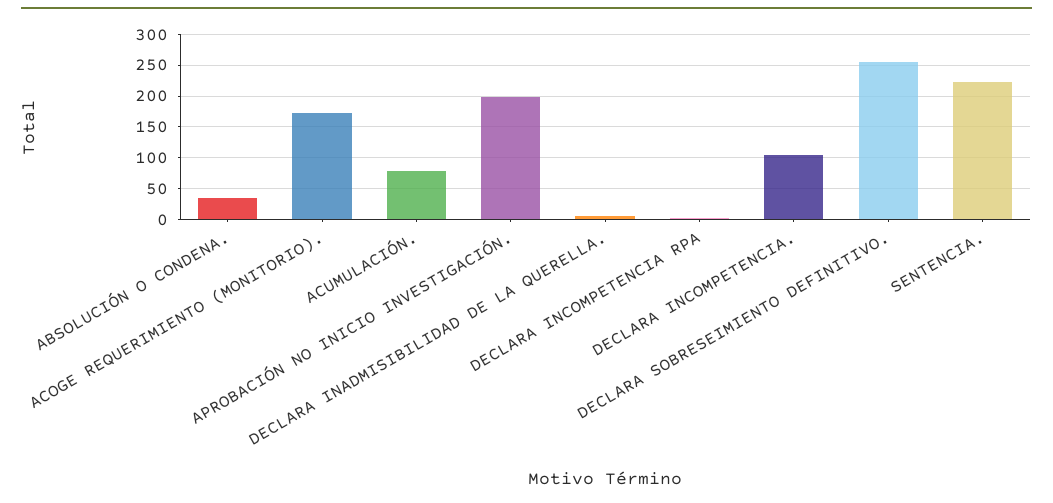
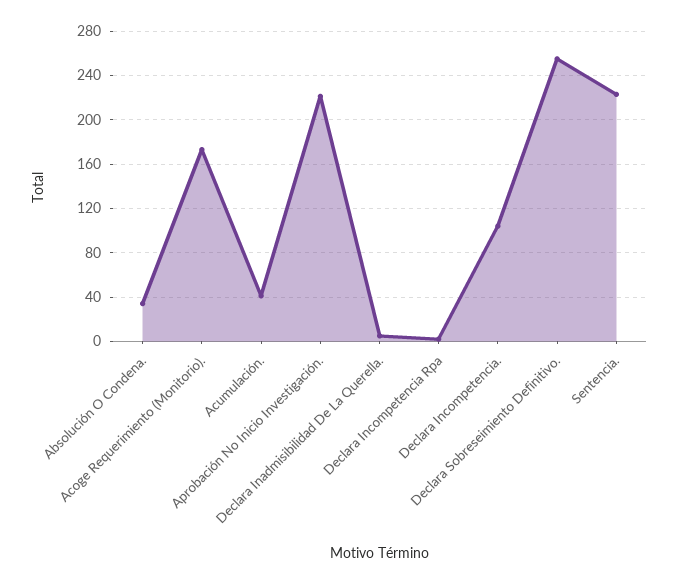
ACUMULACIÓN.: 80 -> 40
APROBACIÓN NO INICIO INVESTIGACIÓN.: 200 -> 220

